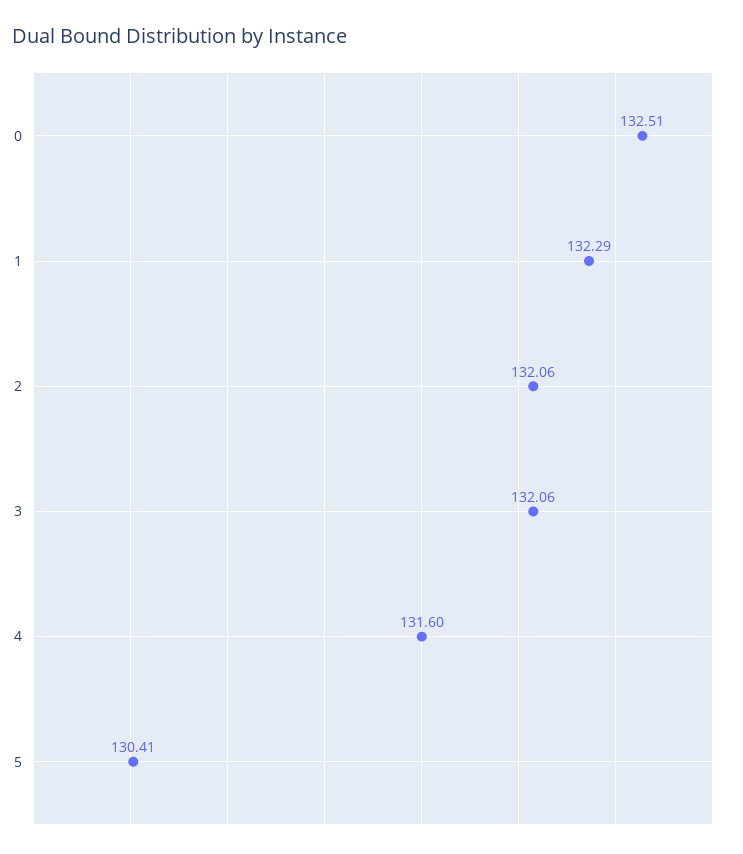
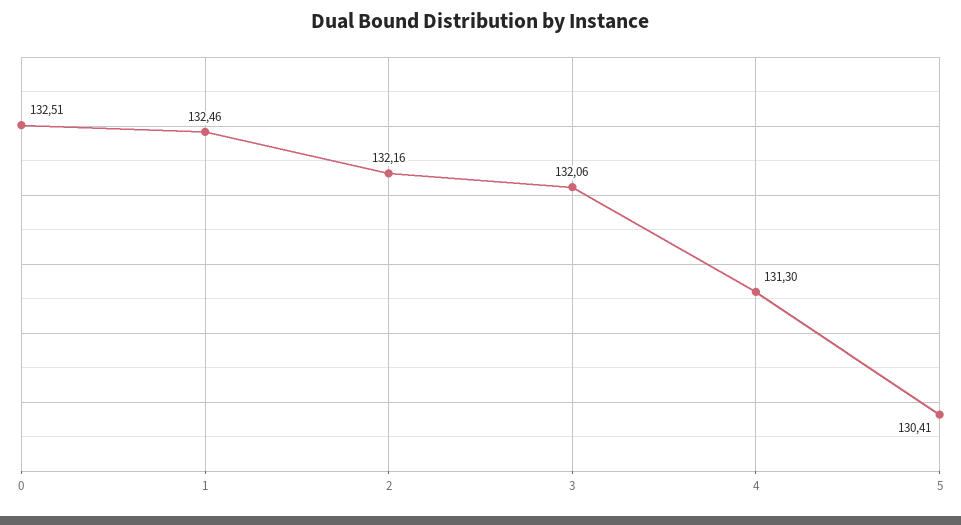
1: 132.29 -> 132.46
2: 132.06 -> 132.16
4: 131.6 -> 131.3

